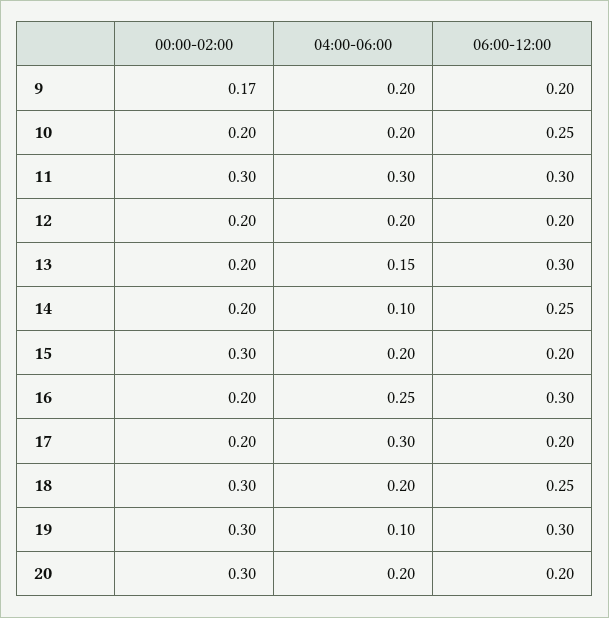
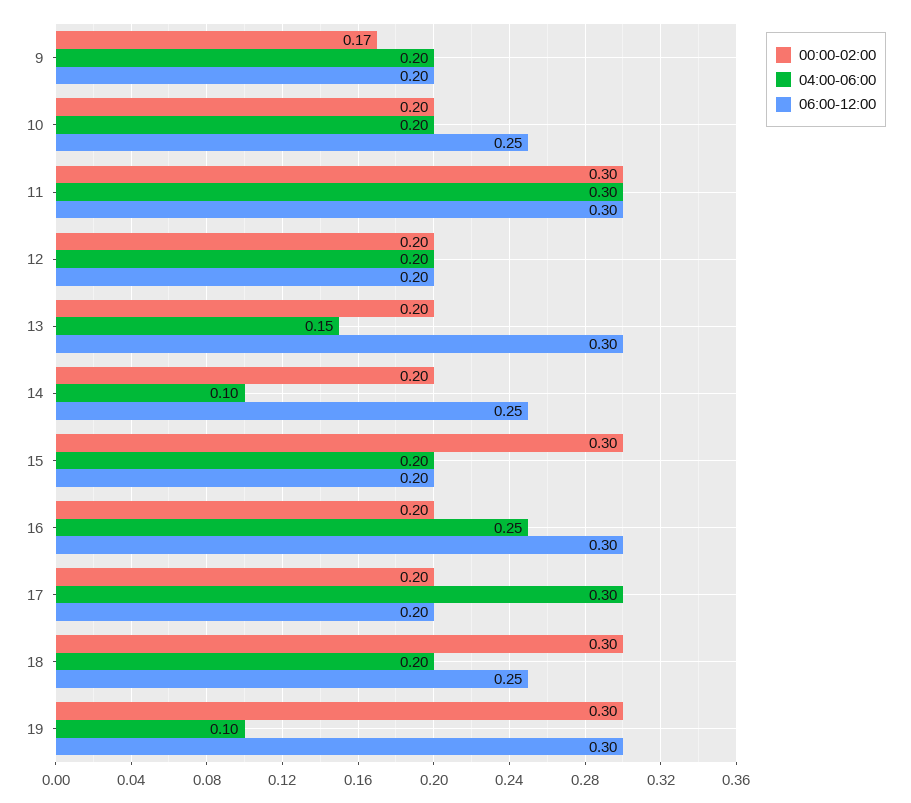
00:00-02:00, 20: 0.3 -> none
04:00-06:00, 20: 0.2 -> none
06:00-12:00, 20: 0.2 -> none

